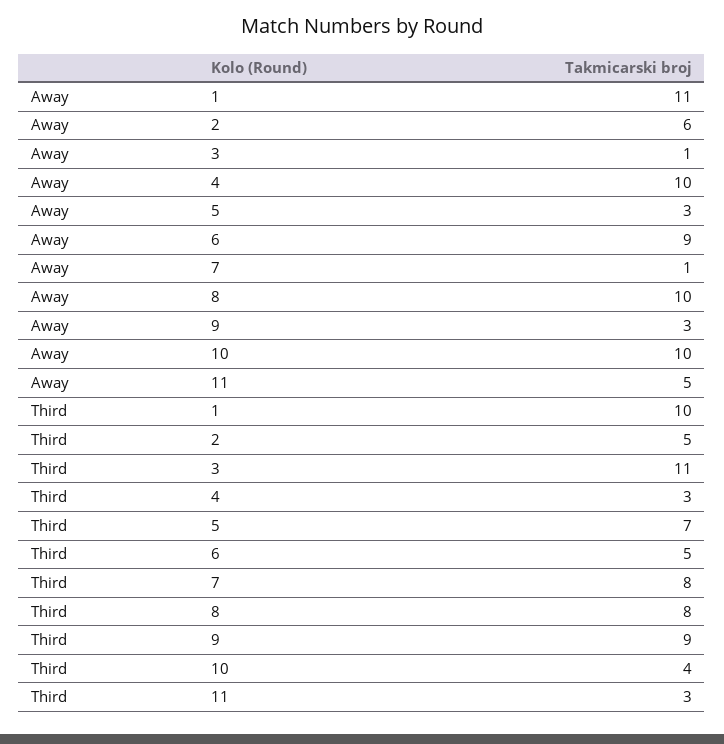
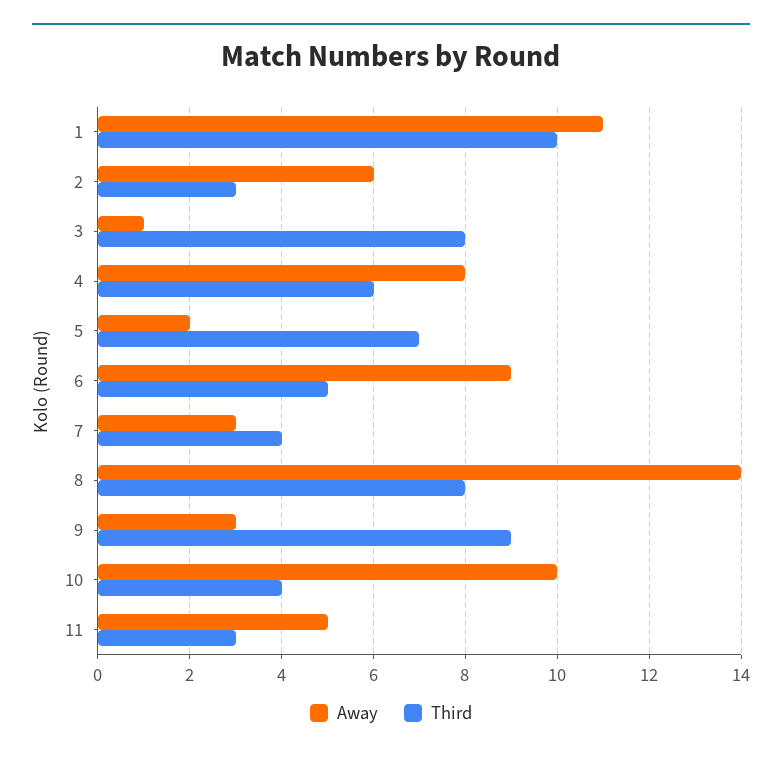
Away, 4: 10 -> 8
Away, 5: 3 -> 2
Away, 7: 1 -> 3
Away, 8: 10 -> 14
Third, 2: 5 -> 3
Third, 3: 11 -> 8
Third, 4: 3 -> 6
Third, 7: 8 -> 4

